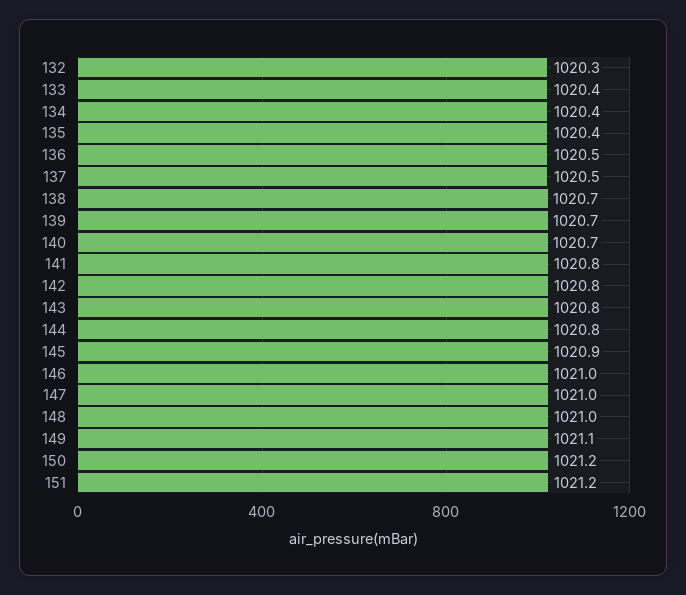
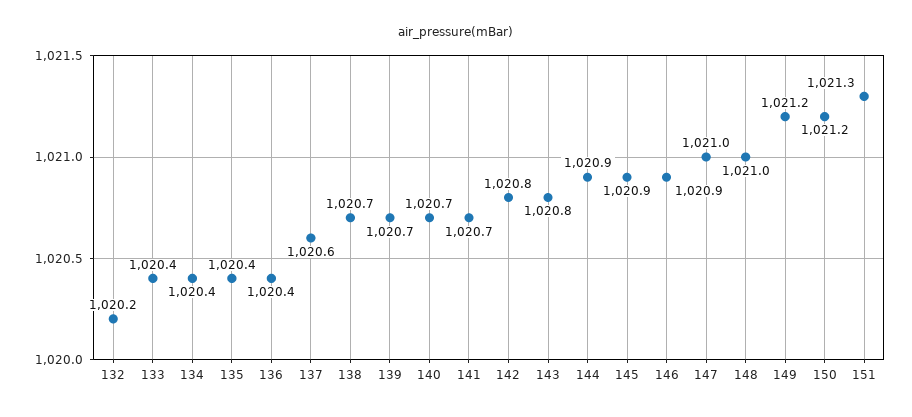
132: 1020.3 -> 1020.2
136: 1020.5 -> 1020.4
137: 1020.5 -> 1020.6
141: 1020.8 -> 1020.7
144: 1020.8 -> 1020.9
146: 1021 -> 1020.9
149: 1021.1 -> 1021.2
151: 1021.2 -> 1021.3

